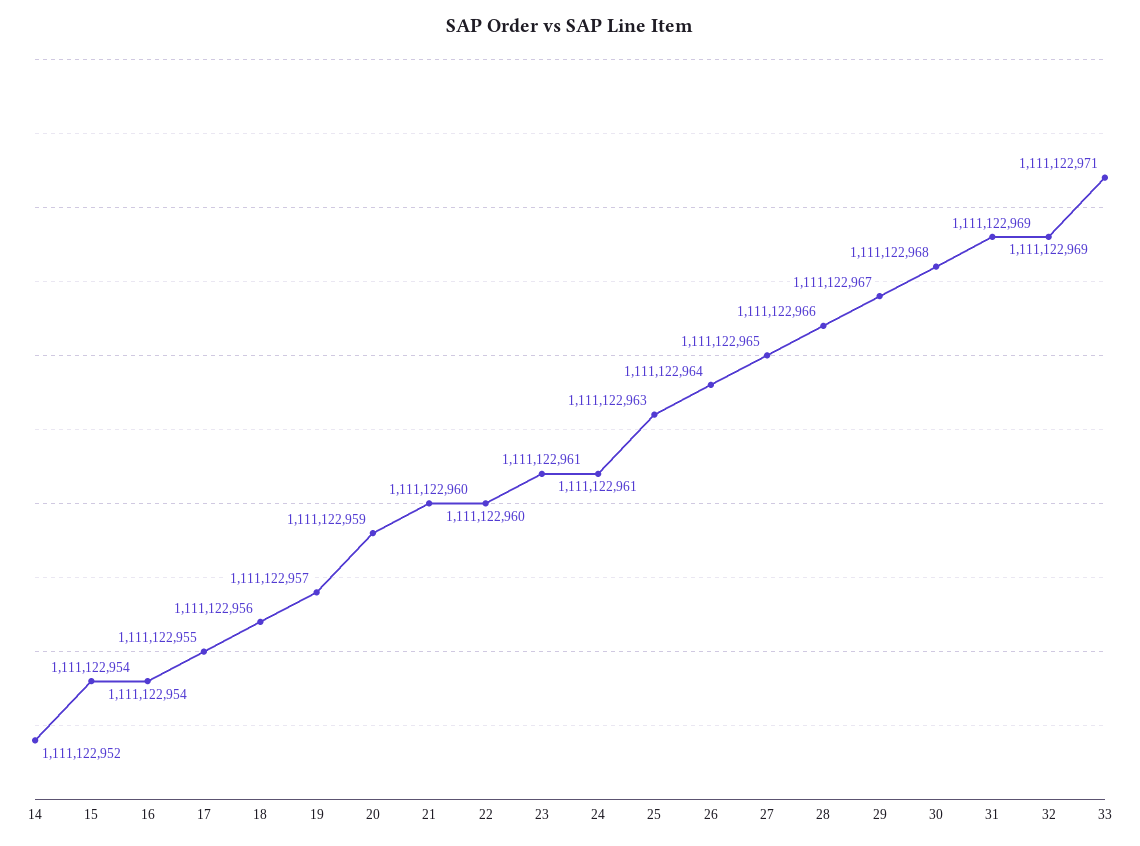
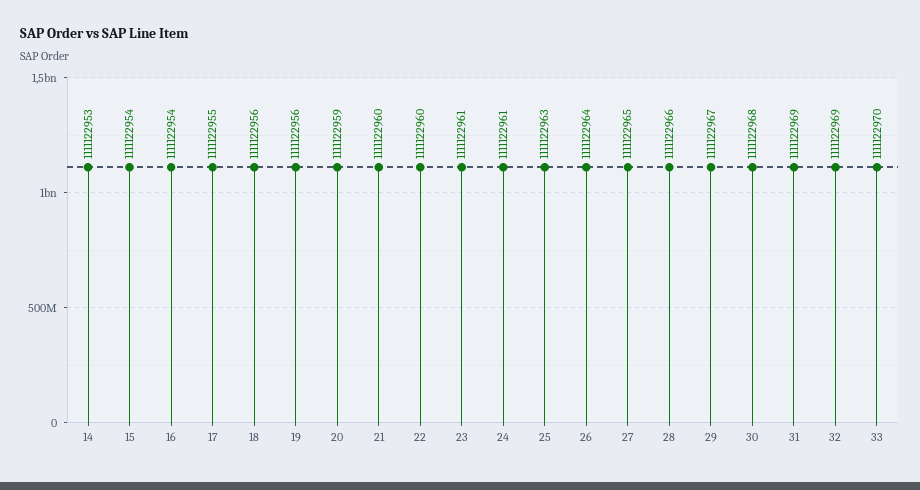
14: 1111122952 -> 1111122953
19: 1111122957 -> 1111122956
33: 1111122971 -> 1111122970

